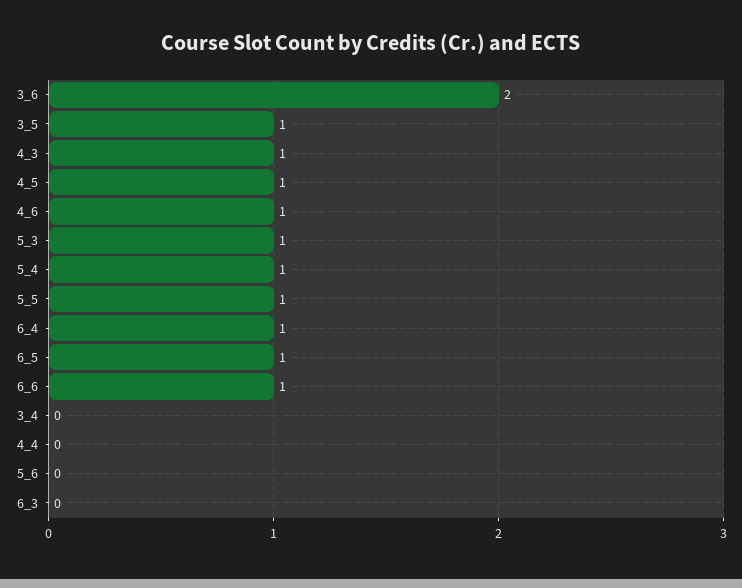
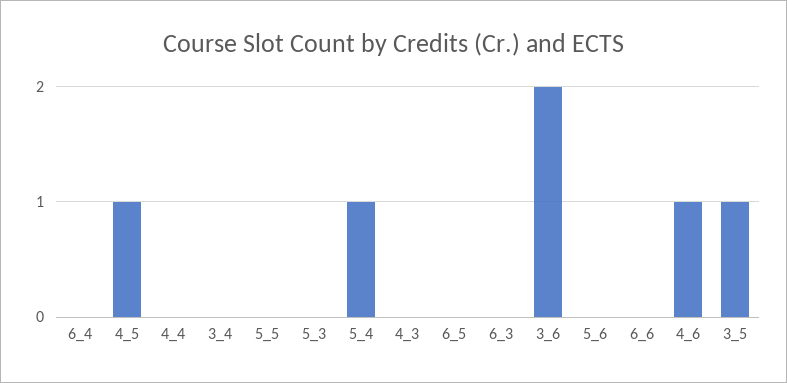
4_3: 1 -> 0
5_3: 1 -> 0
5_5: 1 -> 0
6_4: 1 -> 0
6_5: 1 -> 0
6_6: 1 -> 0

